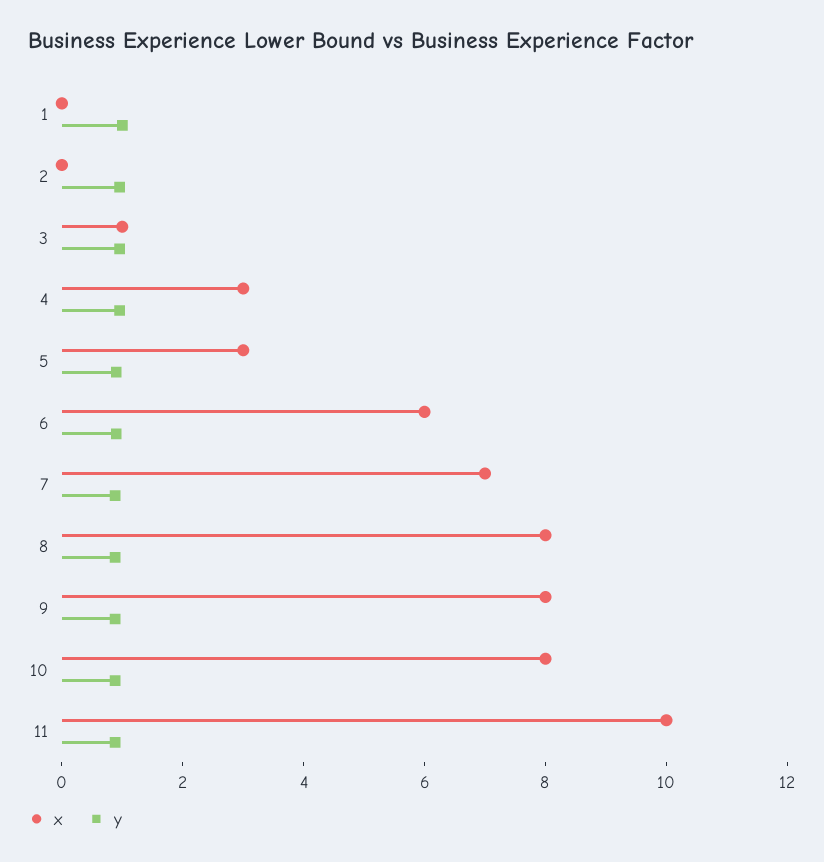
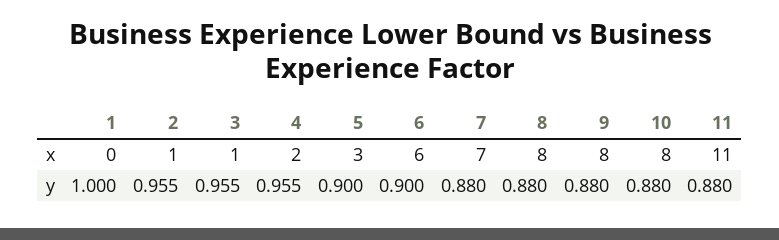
x, 2: 0 -> 1
x, 4: 3 -> 2
x, 11: 10 -> 11

